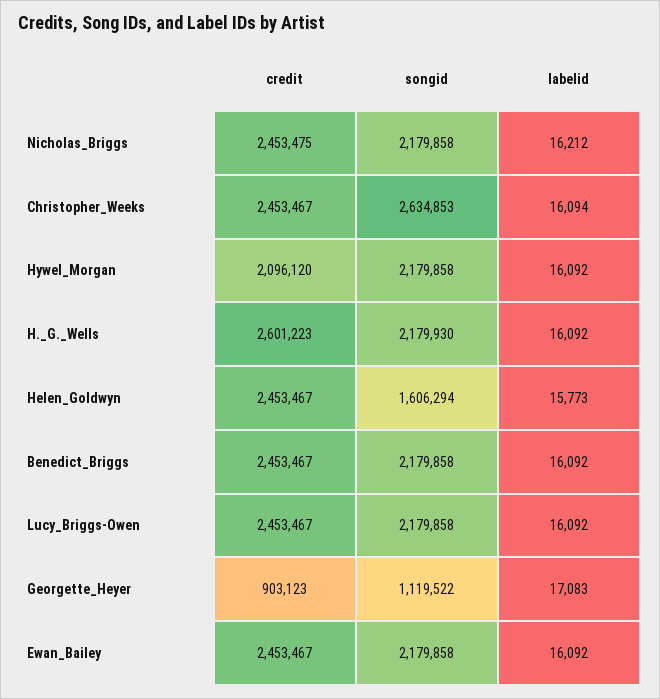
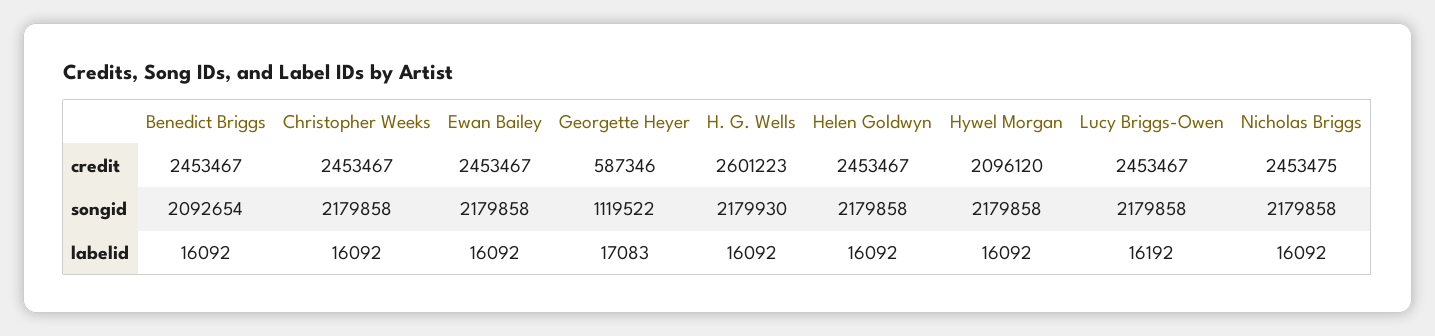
labelid, Nicholas_Briggs: 16212 -> 16092
songid, Christopher_Weeks: 2634853 -> 2179858
labelid, Christopher_Weeks: 16094 -> 16092
songid, Helen_Goldwyn: 1606294 -> 2179858
labelid, Helen_Goldwyn: 15773 -> 16092
songid, Benedict_Briggs: 2179858 -> 2092654
labelid, Lucy_Briggs-Owen: 16092 -> 16192
credit, Georgette_Heyer: 903123 -> 587346

